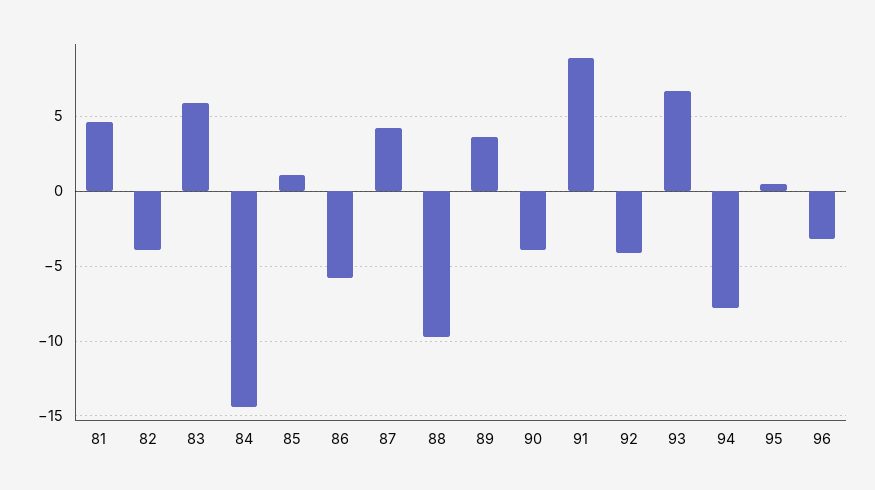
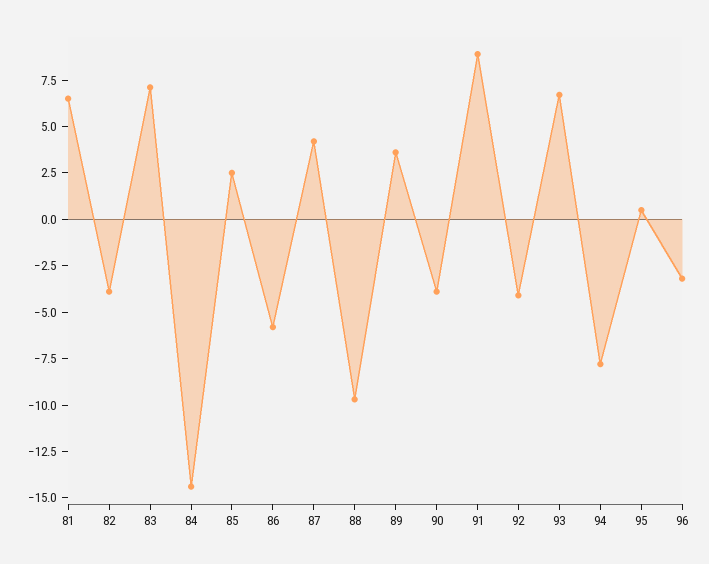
81: 4.5 -> 6.5
83: 6 -> 7
85: 1 -> 2.5

